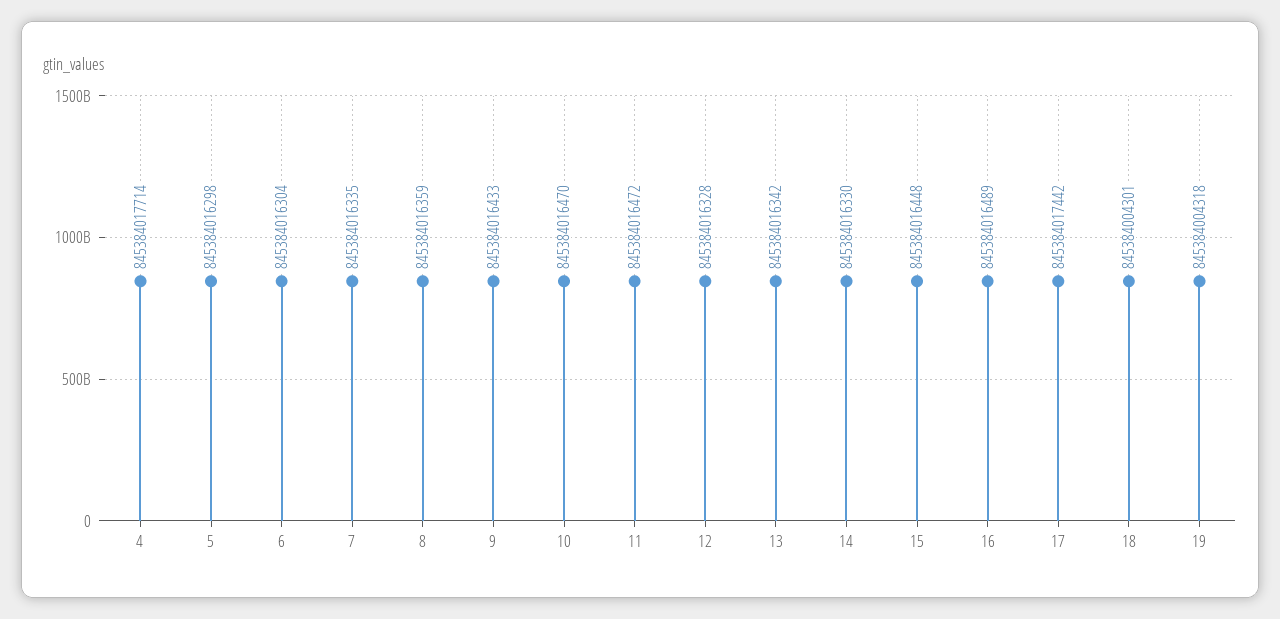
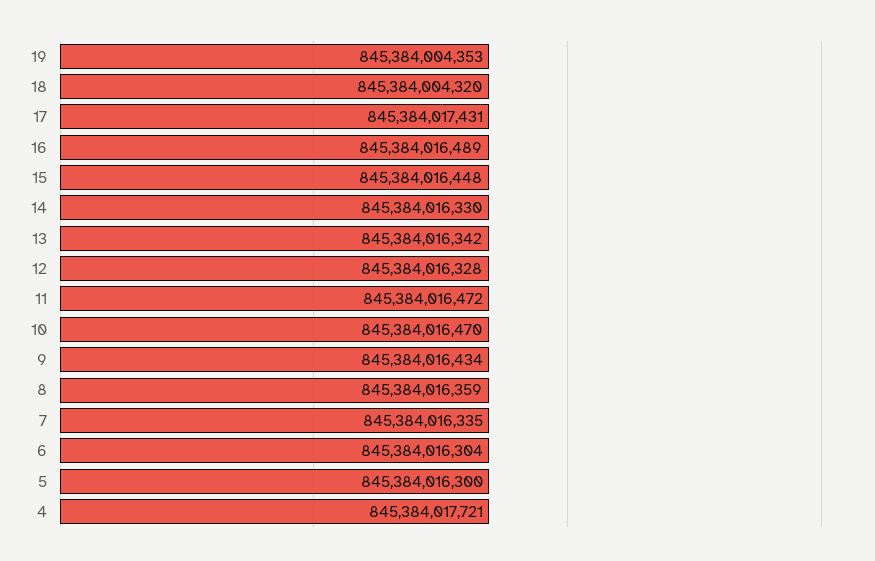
4: 845384017714 -> 845384017721
5: 845384016298 -> 845384016300
9: 845384016433 -> 845384016434
17: 845384017442 -> 845384017431
18: 845384004301 -> 845384004320
19: 845384004318 -> 845384004353

